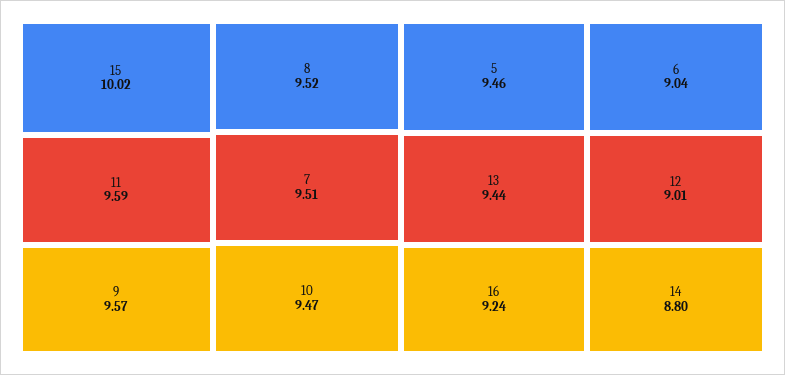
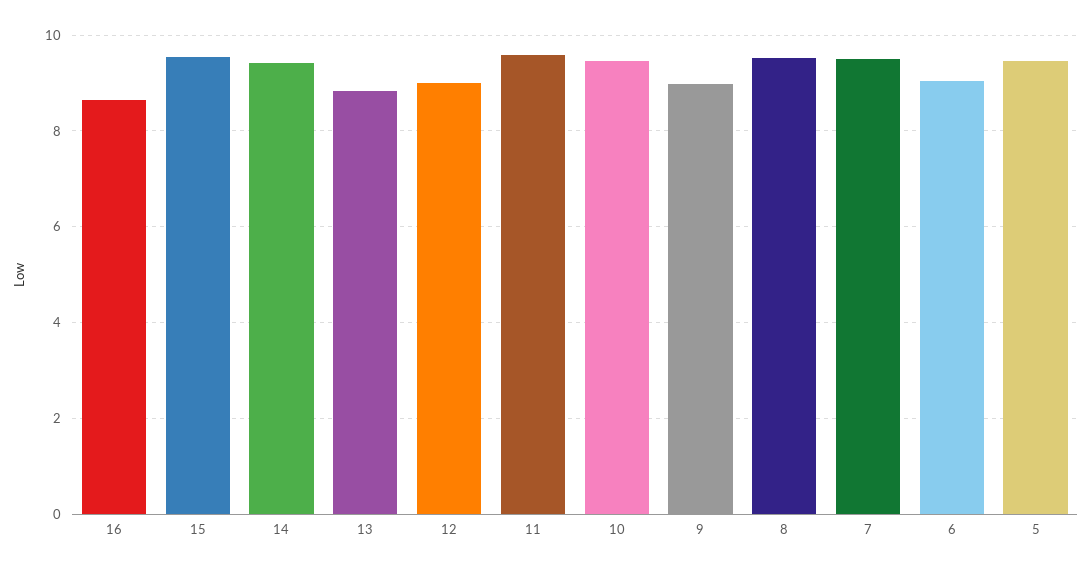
15: 10.02 -> 9.6
9: 9.57 -> 9
13: 9.44 -> 8.8
16: 9.24 -> 8.6
14: 8.8 -> 9.4

